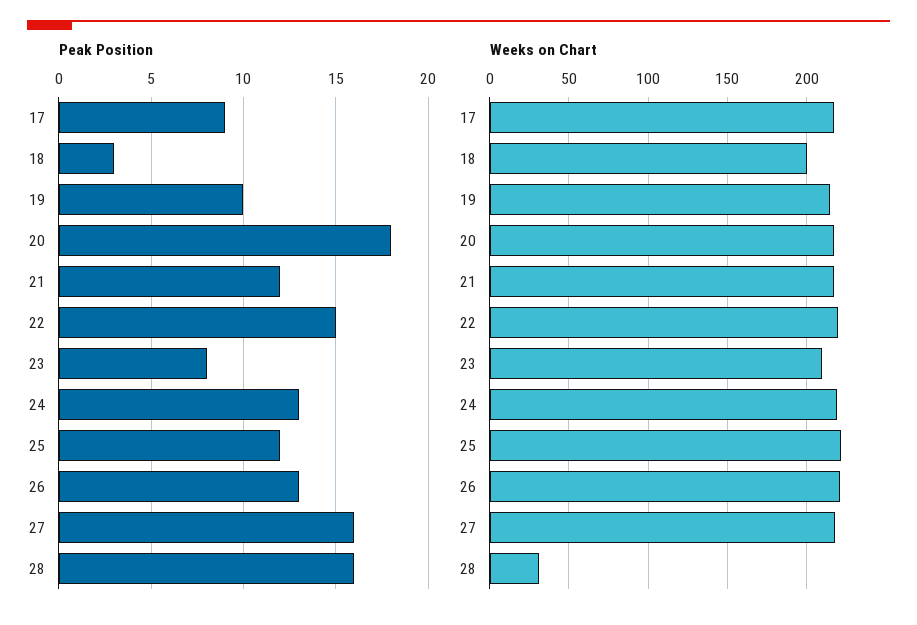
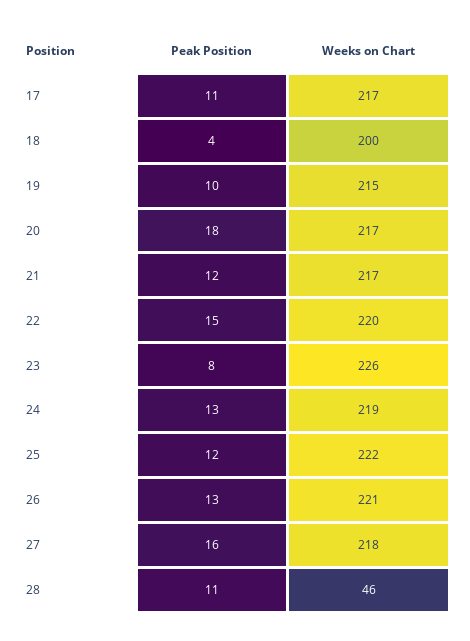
Peak Position, 17: 9 -> 11
Peak Position, 18: 3 -> 4
Peak Position, 28: 16 -> 11
Weeks on Chart, 23: 210 -> 226
Weeks on Chart, 28: 30 -> 46

